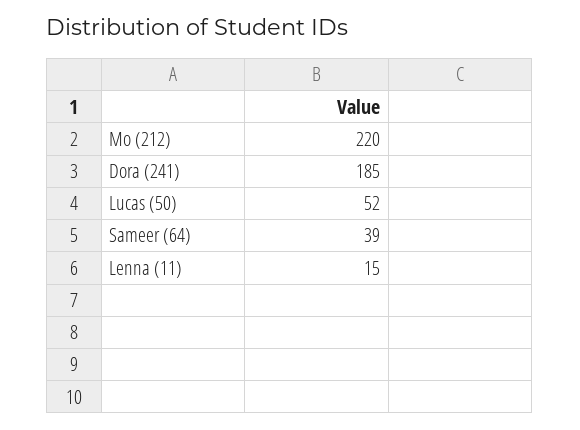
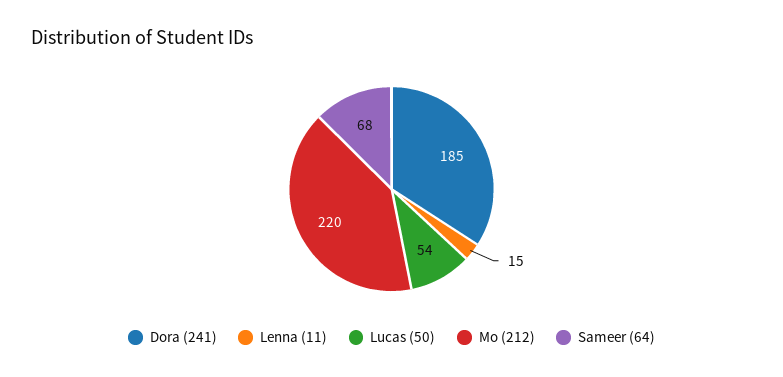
Lucas (50): 52 -> 54
Sameer (64): 39 -> 68

